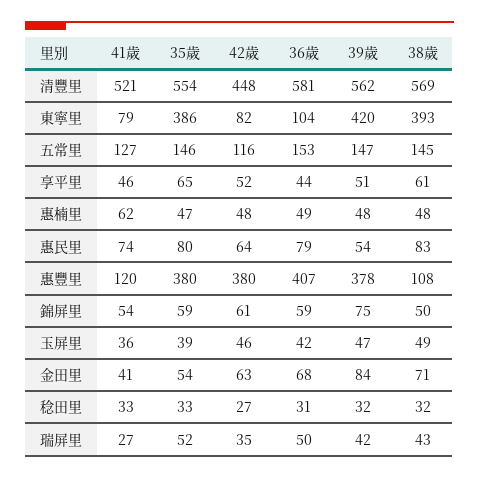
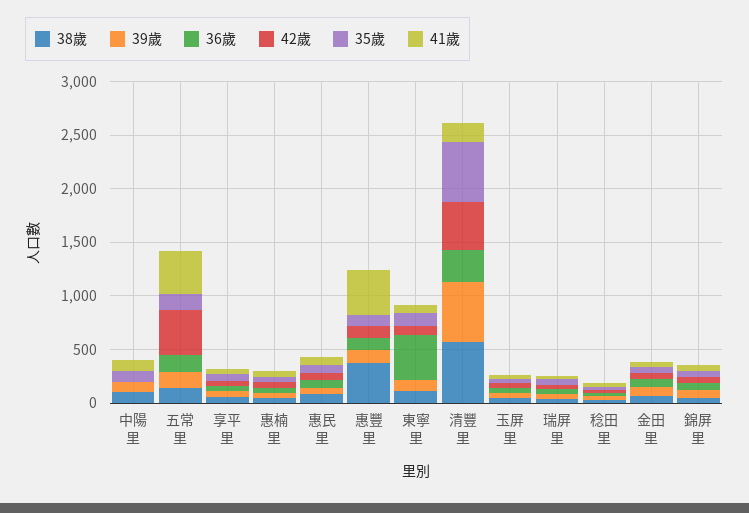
41歲, 清豐里: 521 -> 200
36歲, 清豐里: 581 -> 300
35歲, 東寧里: 386 -> 100
36歲, 東寧里: 104 -> 400
39歲, 東寧里: 420 -> 100
38歲, 東寧里: 393 -> 100
41歲, 五常里: 127 -> 400
42歲, 五常里: 116 -> 400
41歲, 惠豐里: 120 -> 400
35歲, 惠豐里: 380 -> 100
42歲, 惠豐里: 380 -> 100
36歲, 惠豐里: 407 -> 100
39歲, 惠豐里: 378 -> 100
38歲, 惠豐里: 108 -> 400
38歲, 中陽里: none -> 100
39歲, 中陽里: none -> 100
36歲, 中陽里: none -> 0
42歲, 中陽里: none -> 0
35歲, 中陽里: none -> 100
41歲, 中陽里: none -> 100

